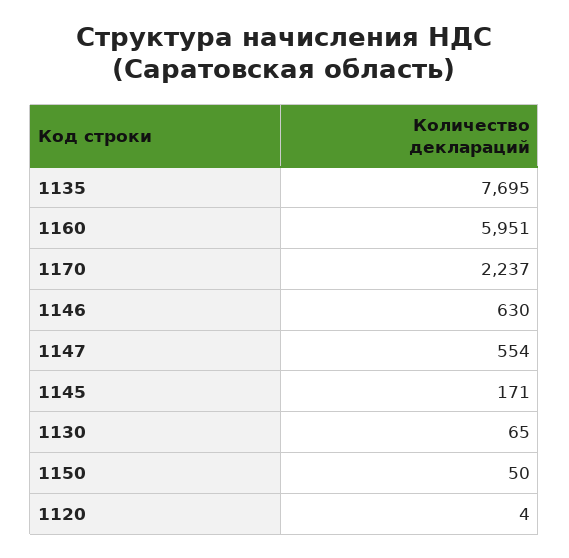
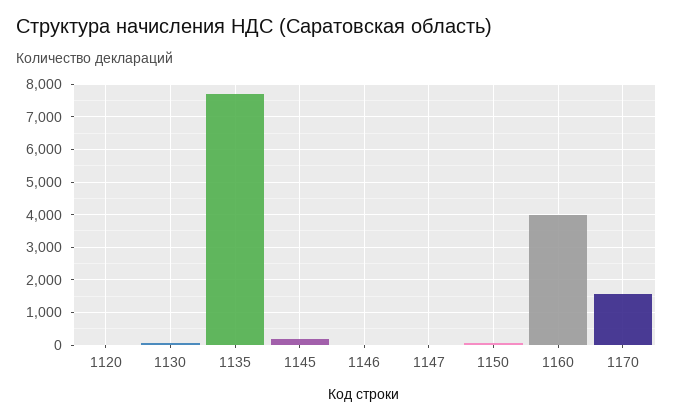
1160: 5951 -> 4000
1170: 2237 -> 1600
1146: 630 -> 0
1147: 554 -> 0

